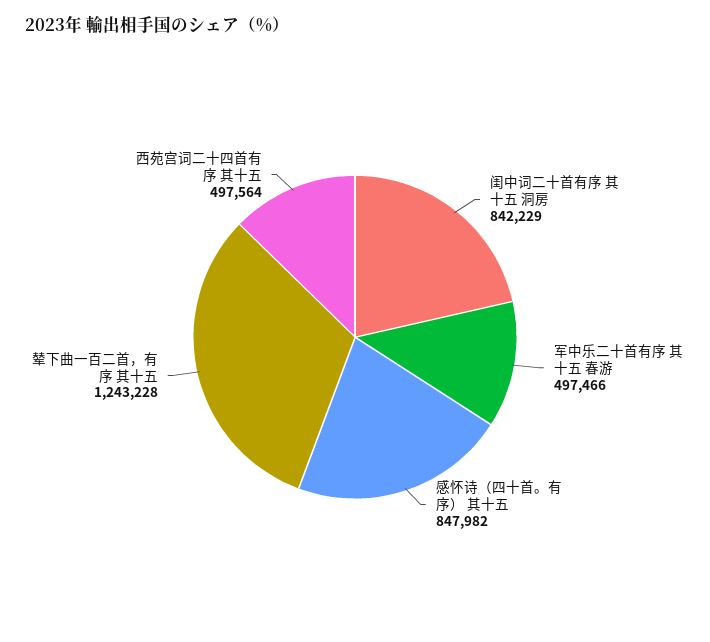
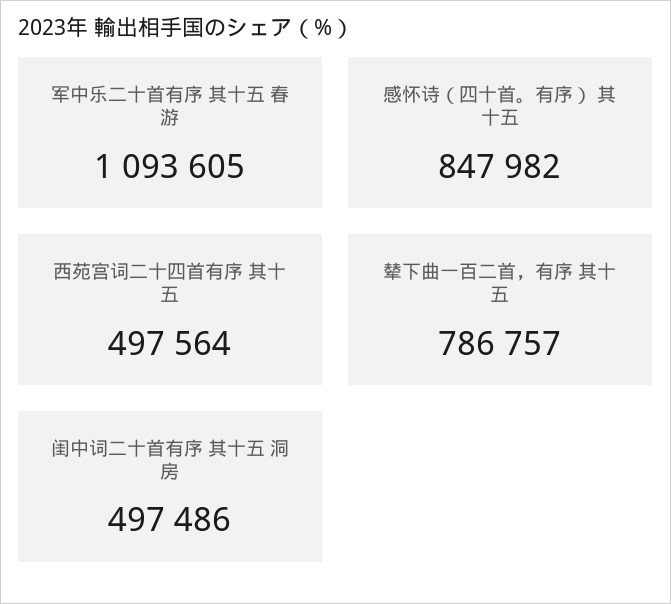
闺中词二十首有序 其十五 洞房: 842229 -> 497486
军中乐二十首有序 其十五 春游: 497466 -> 1093605
辇下曲一百二首，有序 其十五: 1243228 -> 786757

